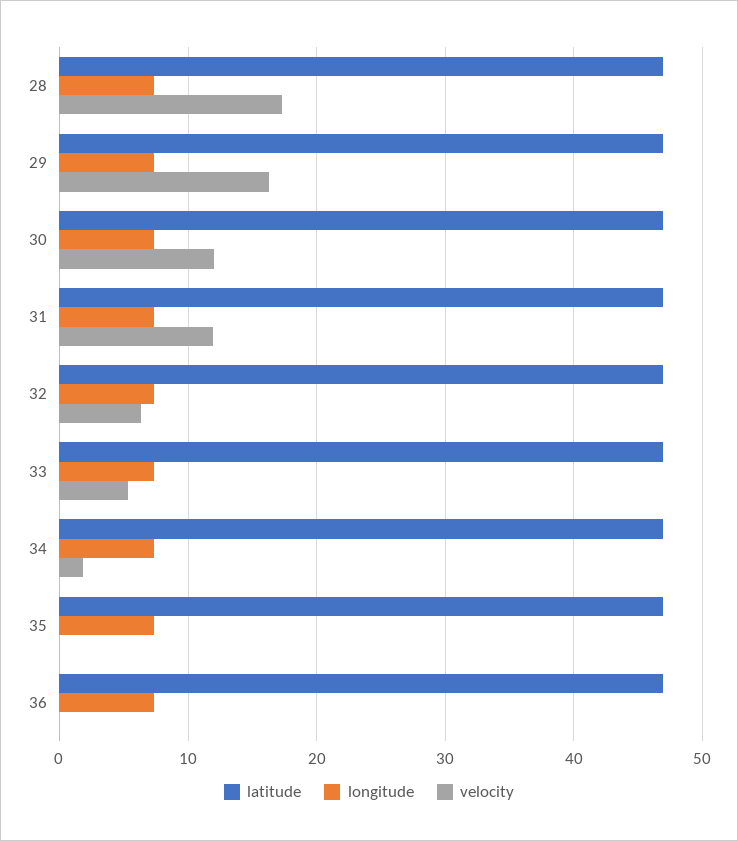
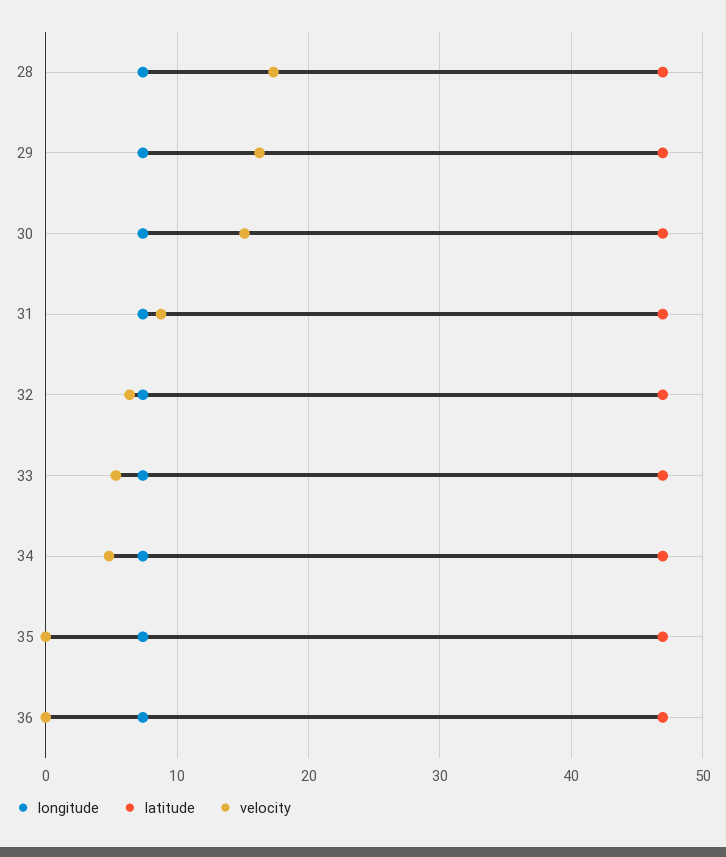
velocity, 30: 12 -> 15
velocity, 31: 12 -> 9
velocity, 34: 2 -> 5

